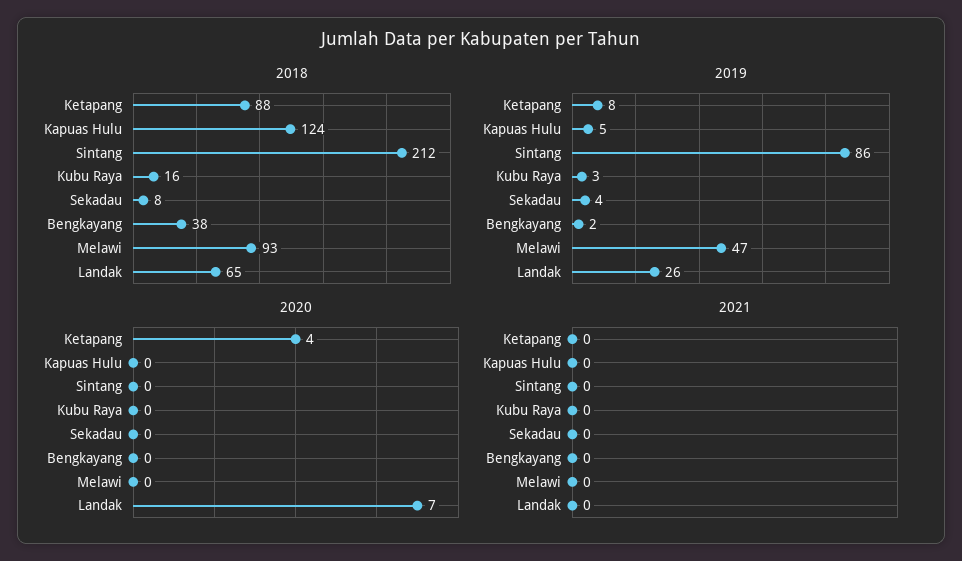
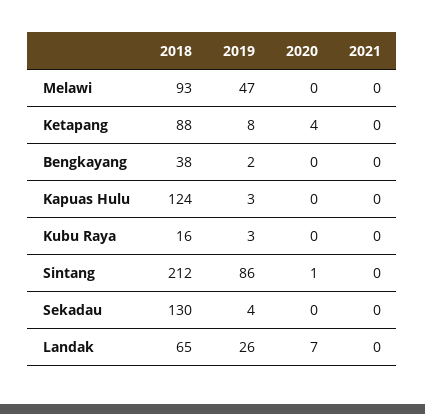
2018, Sekadau: 8 -> 130
2019, Kapuas Hulu: 5 -> 3
2020, Sintang: 0 -> 1

